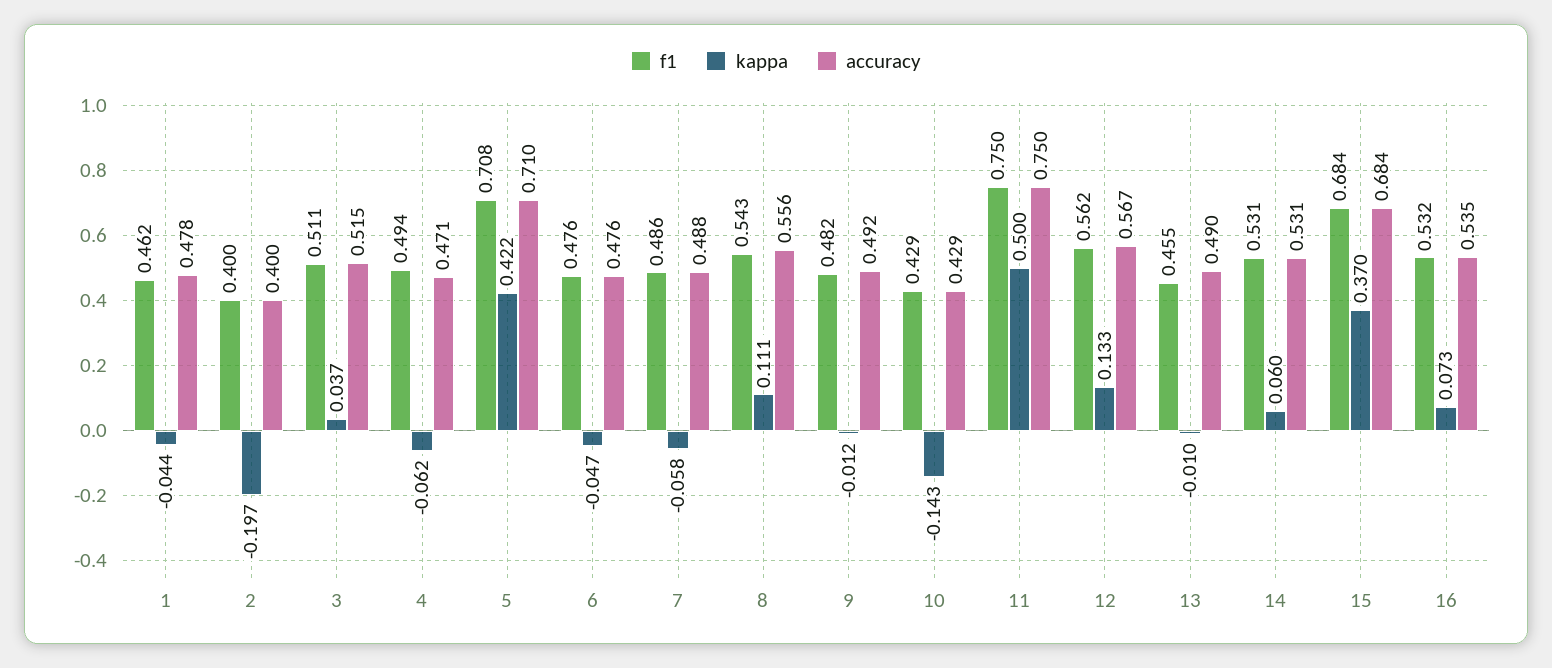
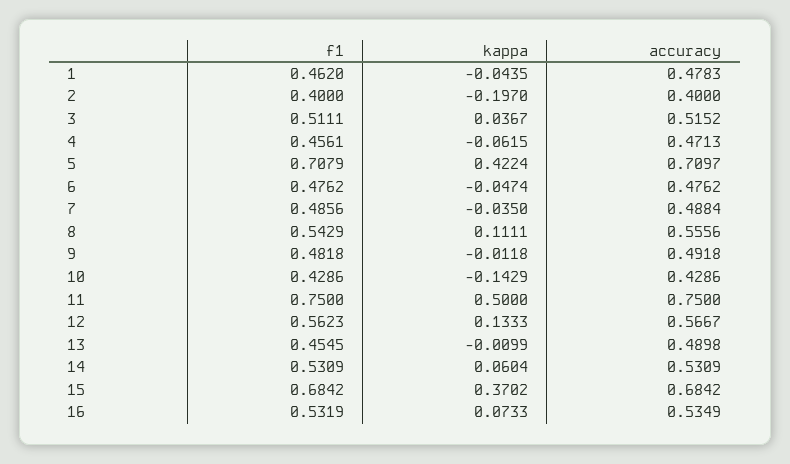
f1, 4: 0.494 -> 0.4561
kappa, 7: -0.058 -> -0.035

